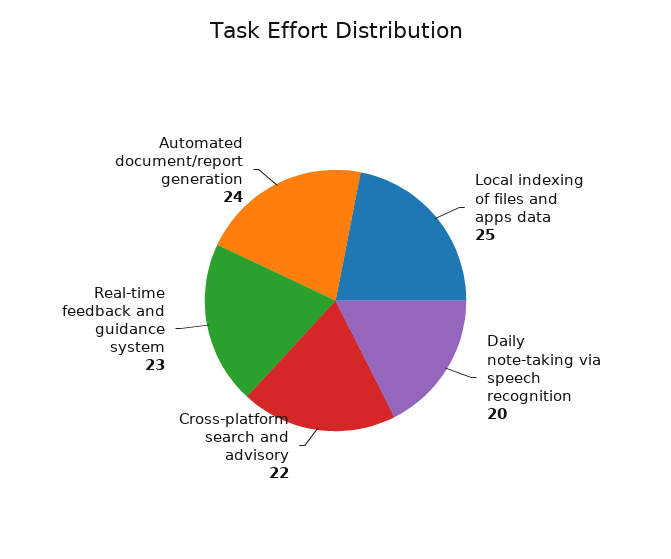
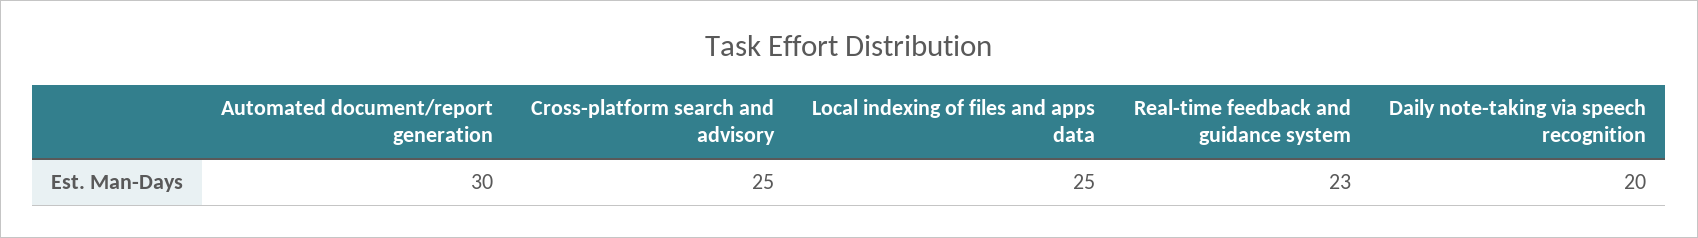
Cross-platform search and advisory: 22 -> 25
Automated document/report generation: 24 -> 30

